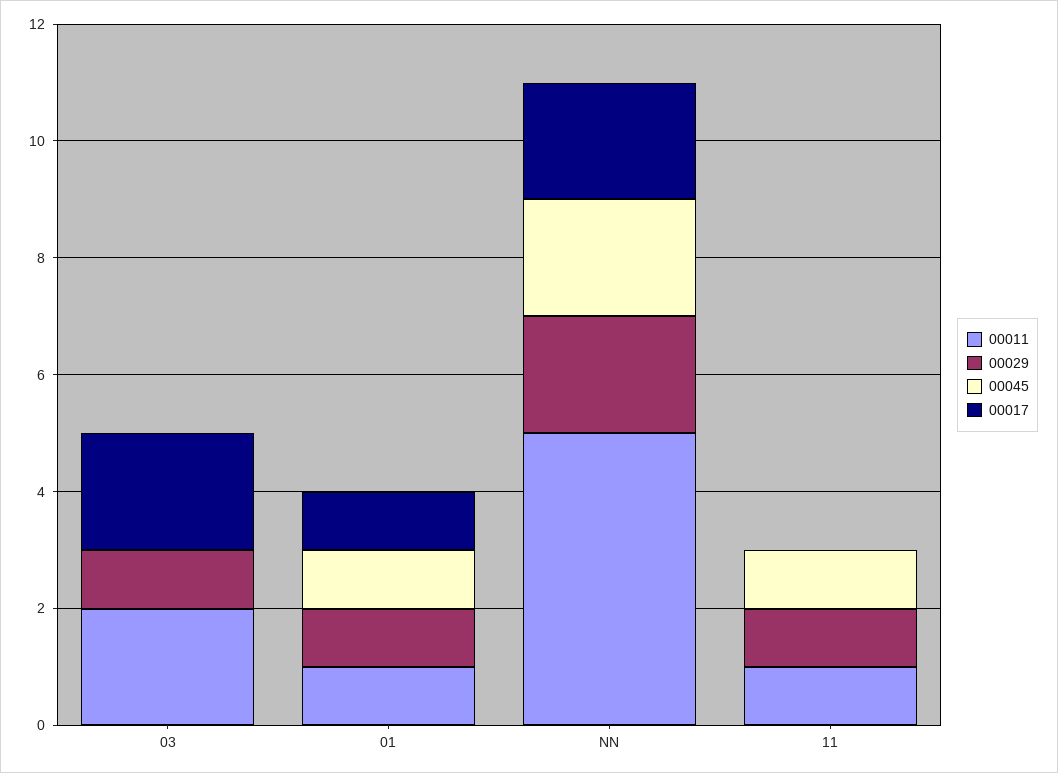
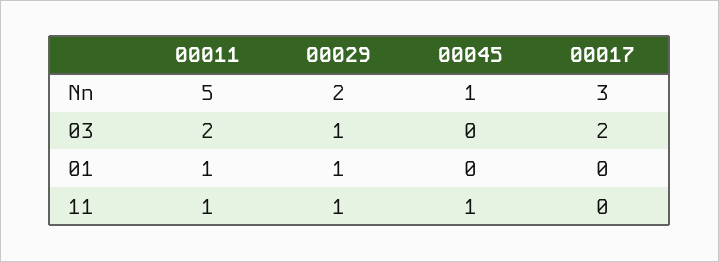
00045, 01: 1 -> 0
00017, 01: 1 -> 0
00045, NN: 2 -> 1
00017, NN: 2 -> 3

